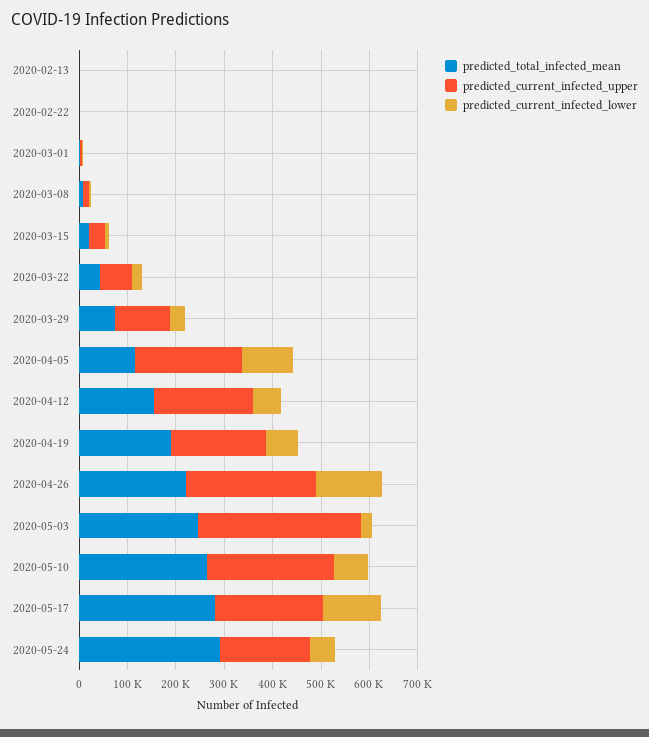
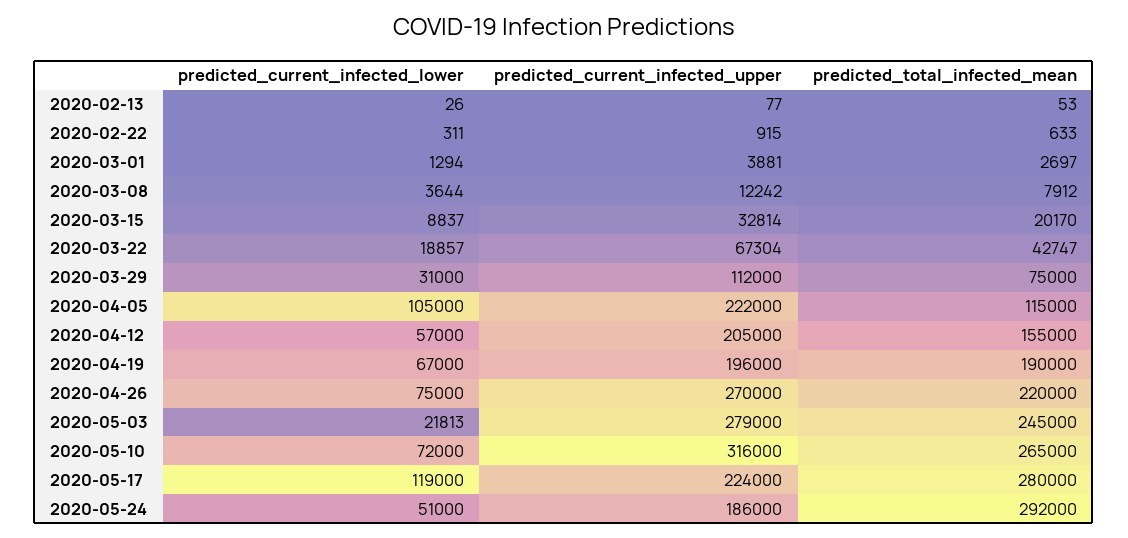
predicted_current_infected_lower, 2020-04-26: 140000 -> 75000
predicted_current_infected_upper, 2020-05-03: 340000 -> 279000
predicted_current_infected_upper, 2020-05-10: 260000 -> 316000

